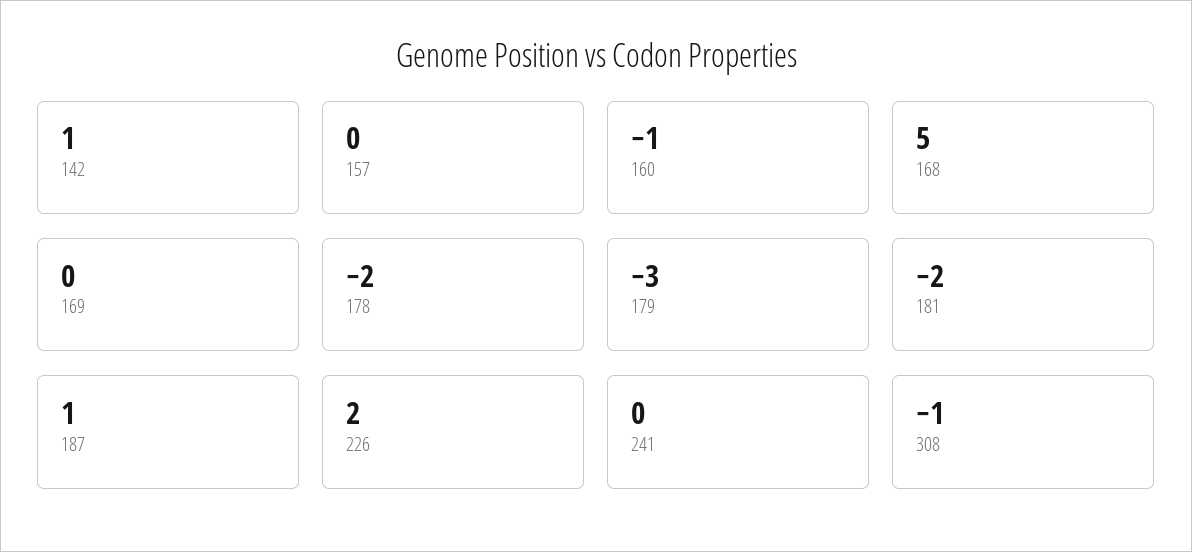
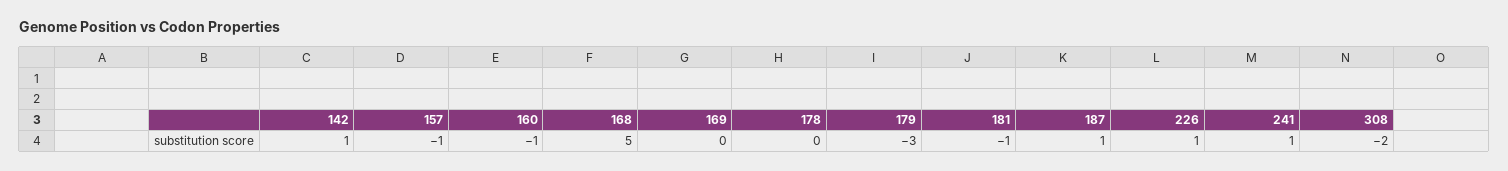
157: 0 -> -1
178: -2 -> 0
181: -2 -> -1
226: 2 -> 1
241: 0 -> 1
308: -1 -> -2

